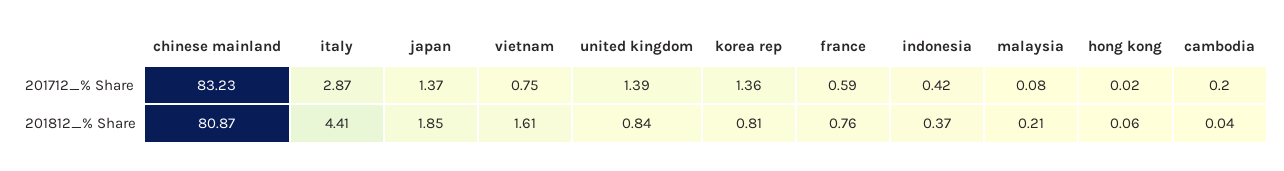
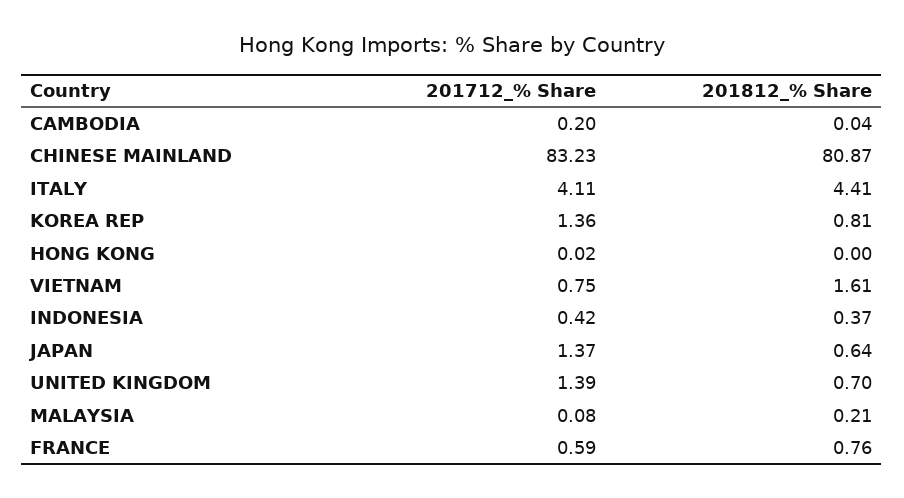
italy, 201712_% Share: 2.87 -> 4.11
japan, 201812_% Share: 1.85 -> 0.64
united kingdom, 201812_% Share: 0.84 -> 0.7
hong kong, 201812_% Share: 0.06 -> 0

